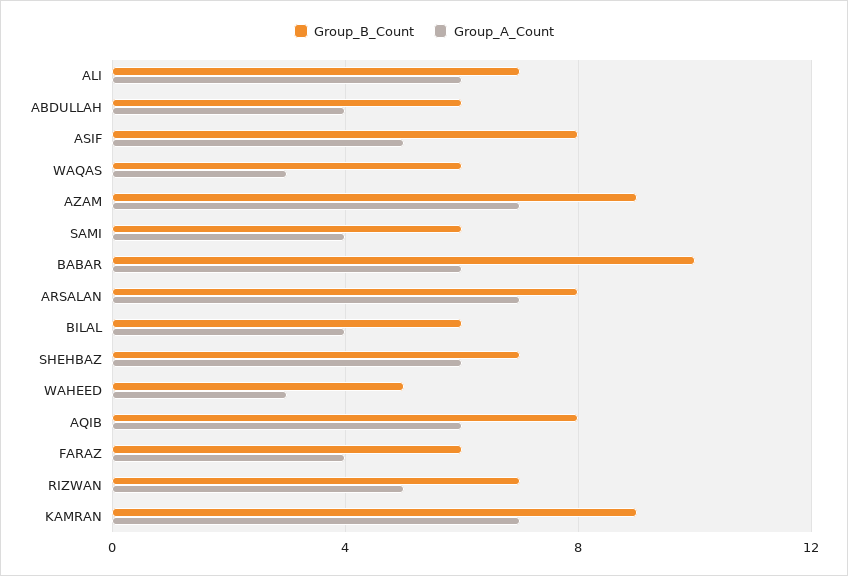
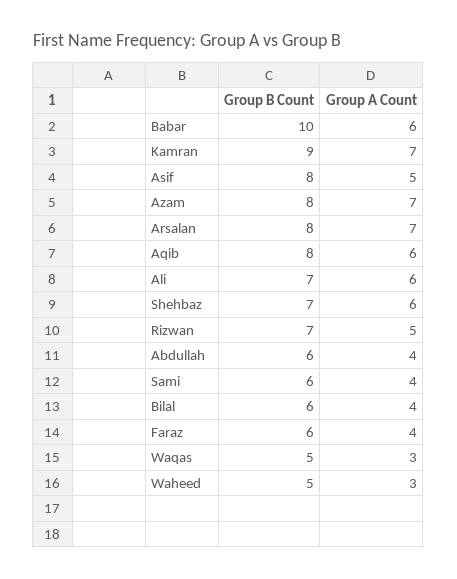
Group_B_Count, WAQAS: 6 -> 5
Group_B_Count, AZAM: 9 -> 8

